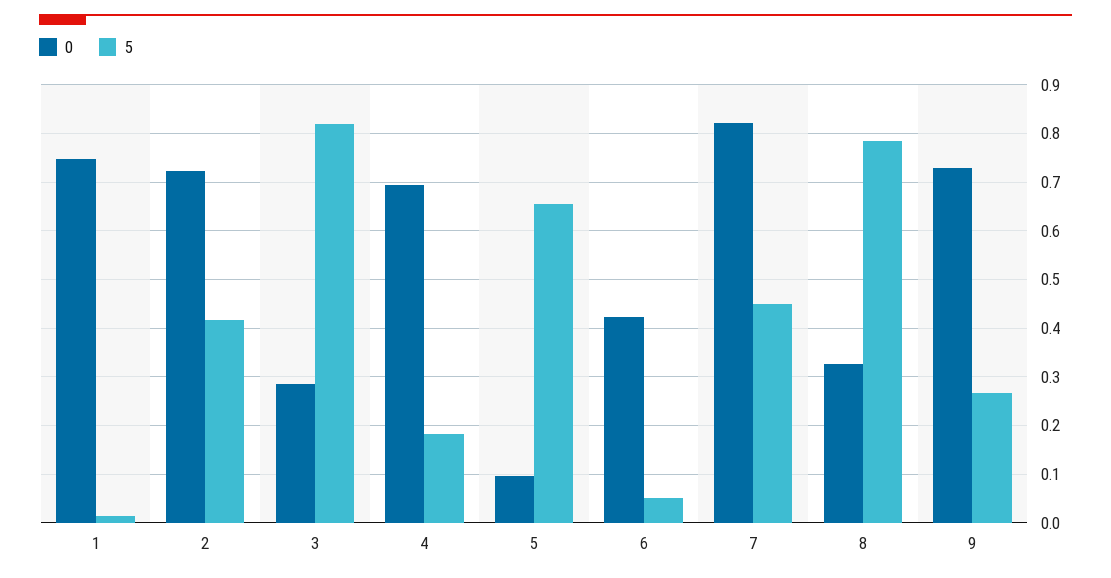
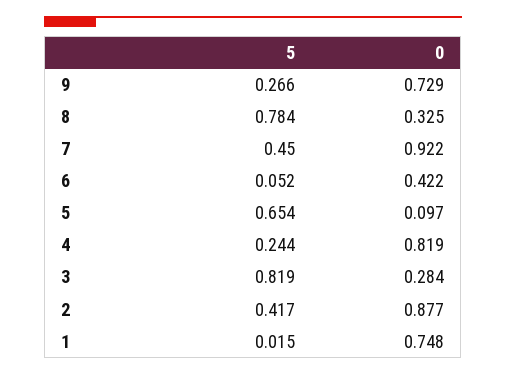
0, 2: 0.72 -> 0.877
0, 4: 0.7 -> 0.819
5, 4: 0.18 -> 0.244
0, 7: 0.82 -> 0.922

